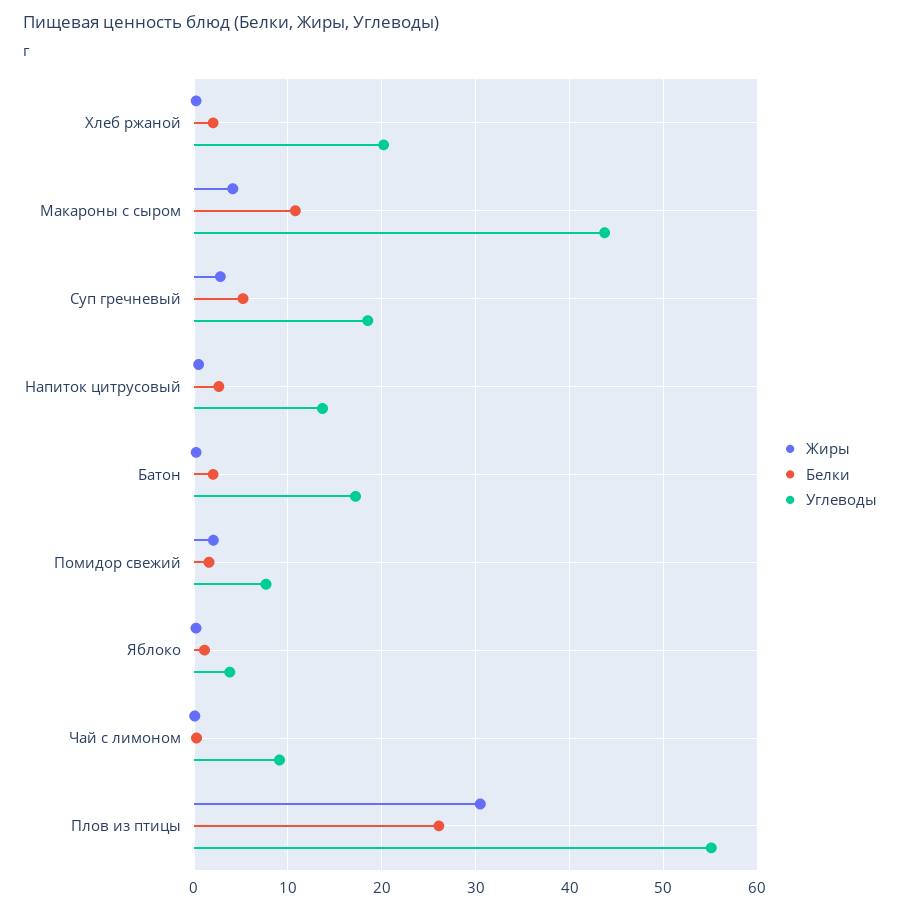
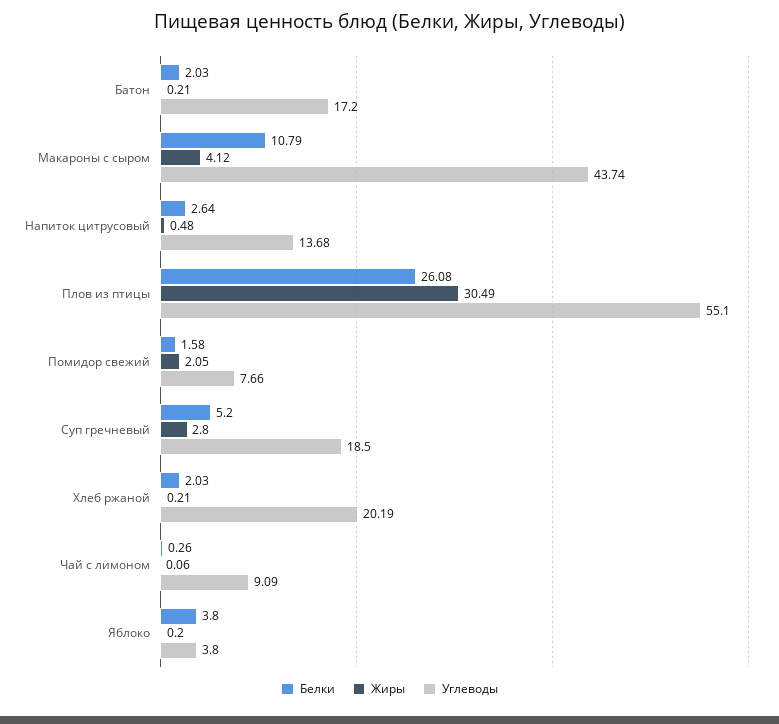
Белки, Яблоко: 1 -> 3.8

